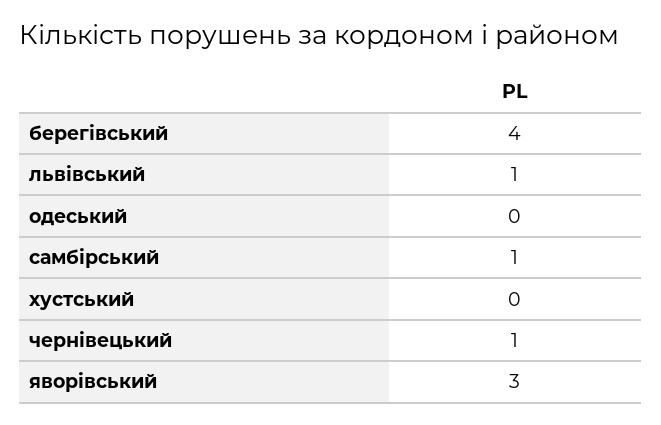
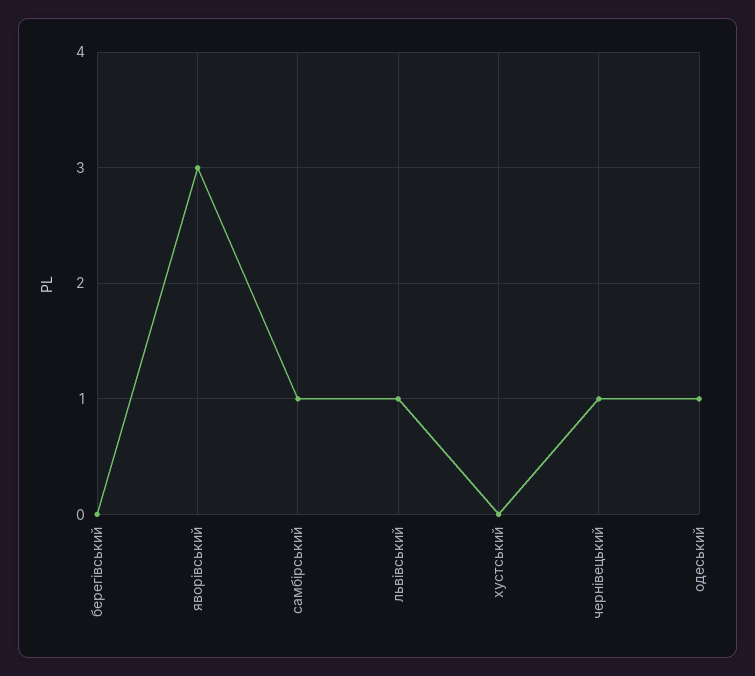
берегівський: 4 -> 0
одеський: 0 -> 1

